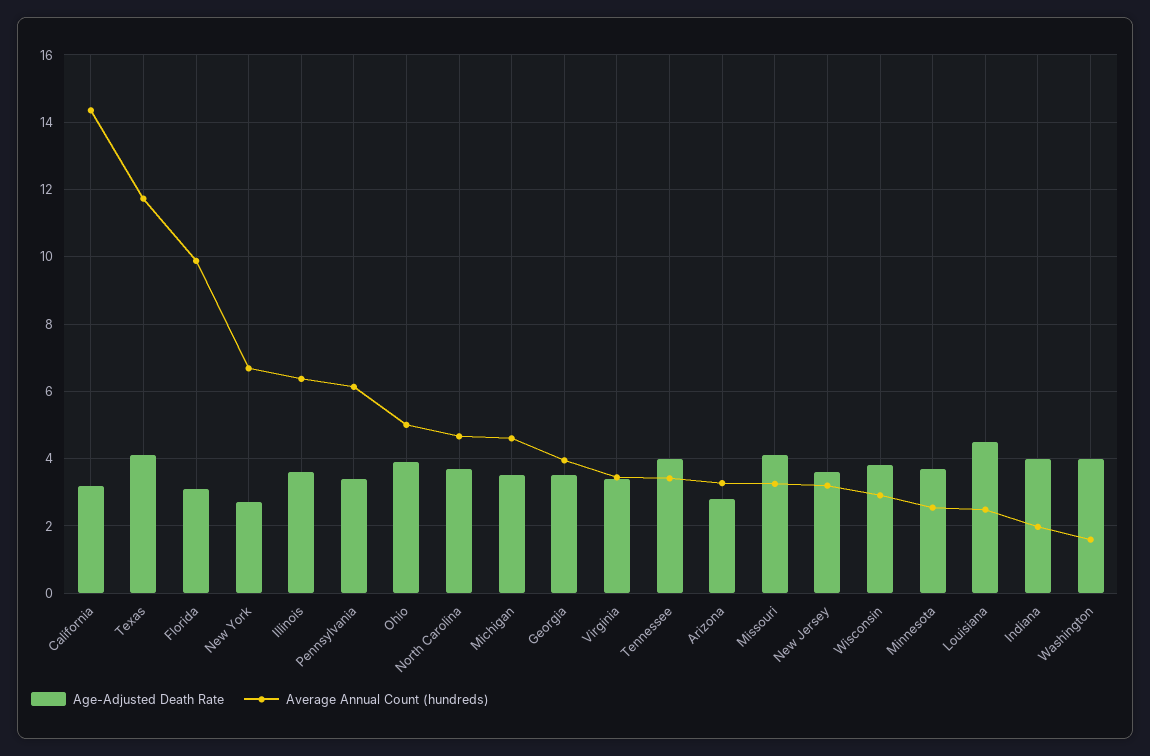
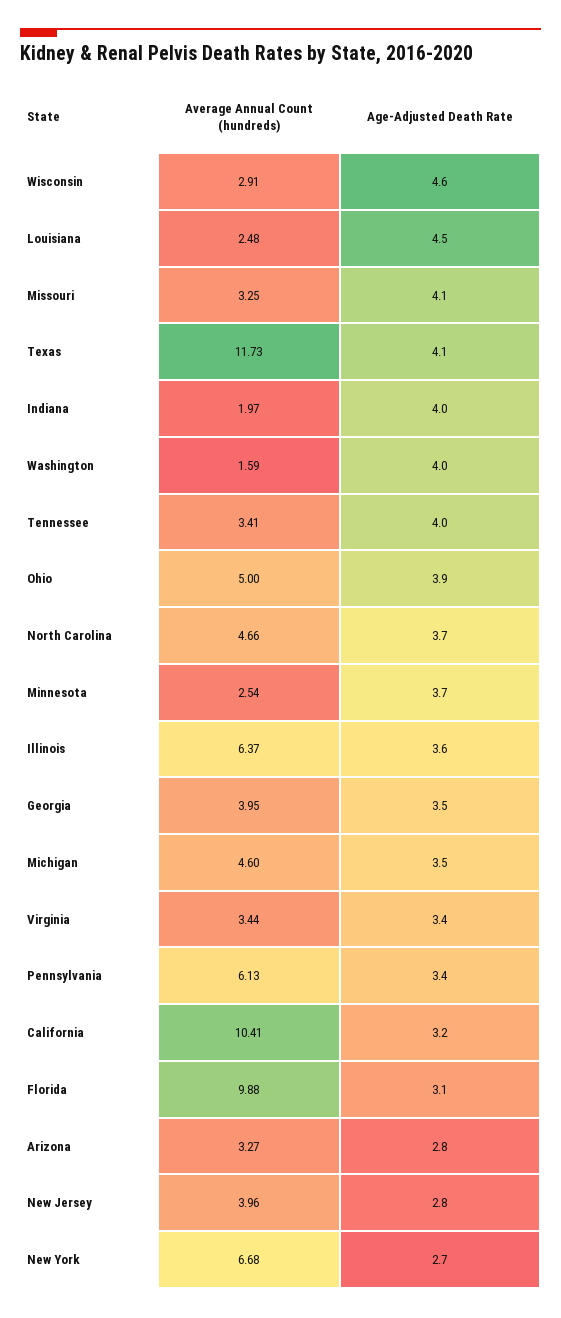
Average Annual Count (hundreds), California: 14.4 -> 10.41
Age-Adjusted Death Rate, New Jersey: 3.6 -> 2.8
Average Annual Count (hundreds), New Jersey: 3.2 -> 3.96
Age-Adjusted Death Rate, Wisconsin: 3.8 -> 4.6

